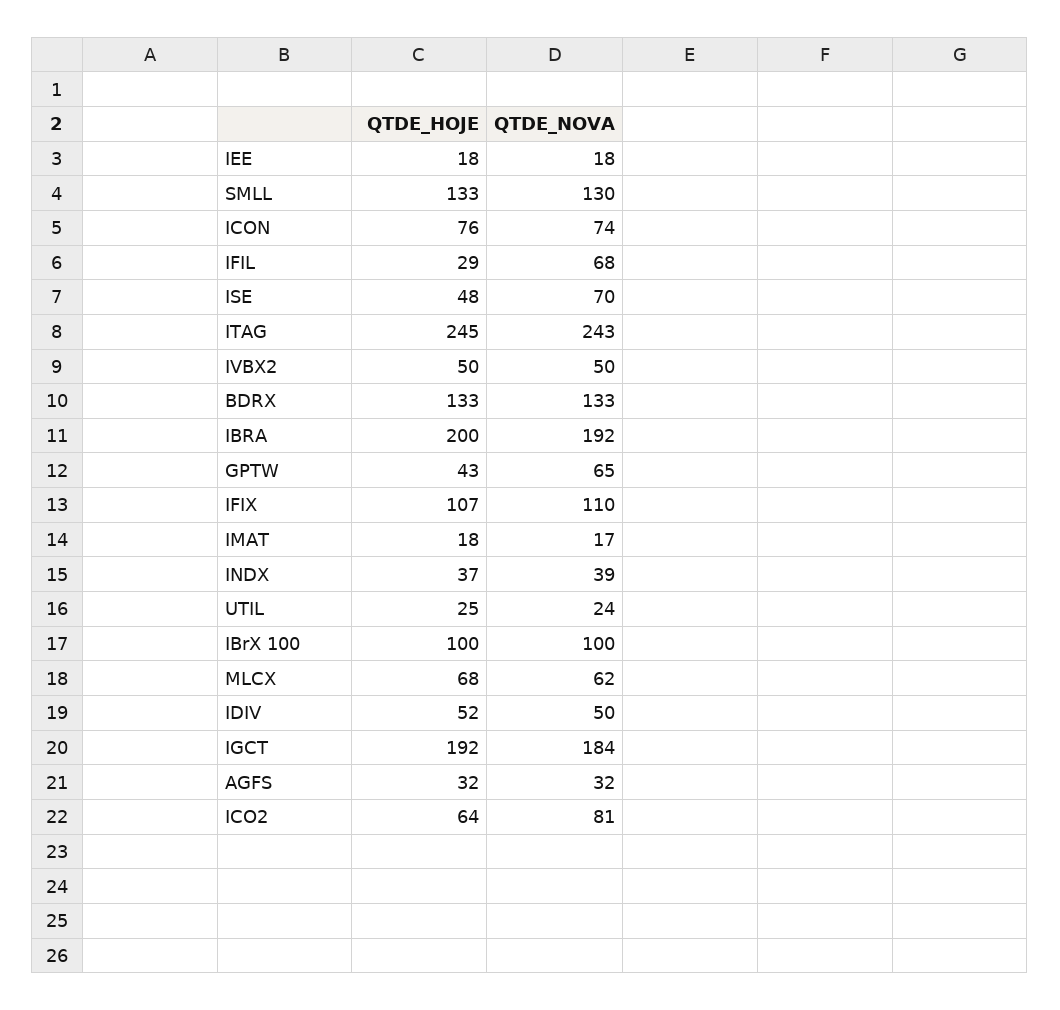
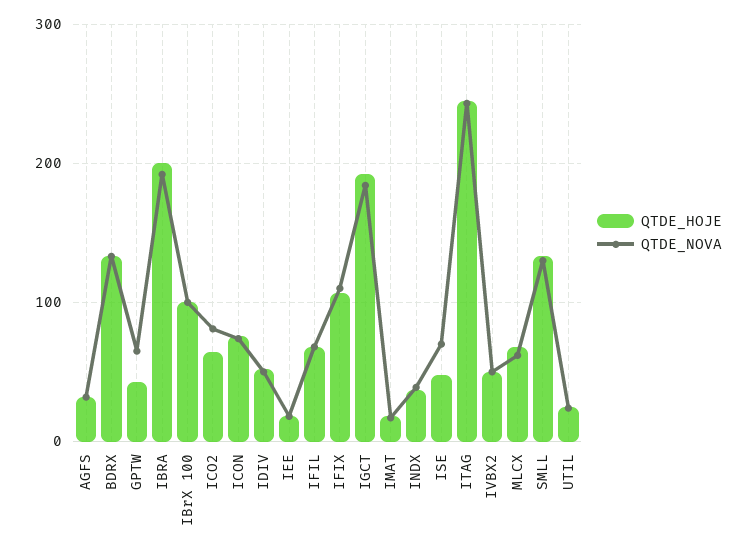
QTDE_HOJE, IFIL: 29 -> 70

